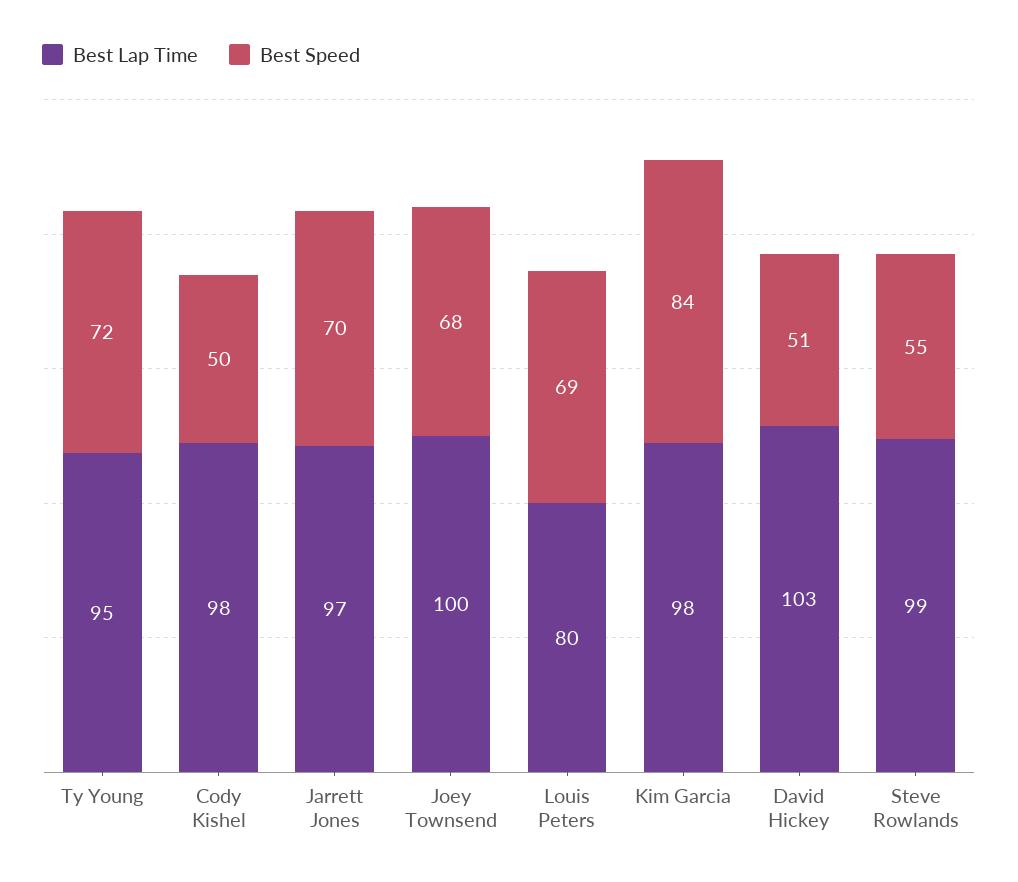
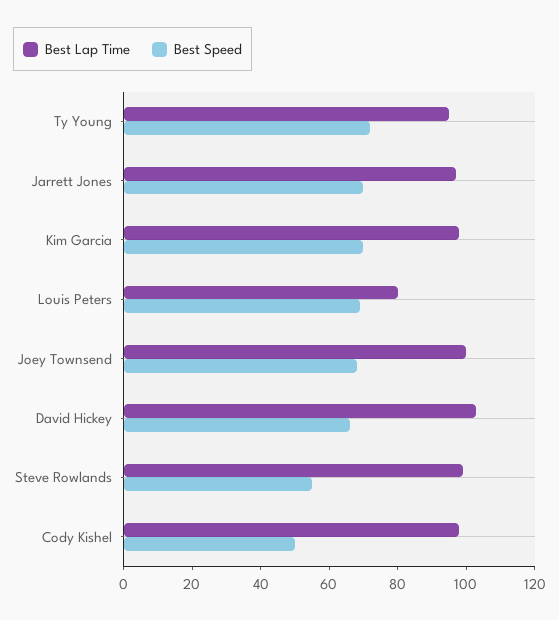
Best Speed, Kim Garcia: 84 -> 70
Best Speed, David Hickey: 51 -> 65

